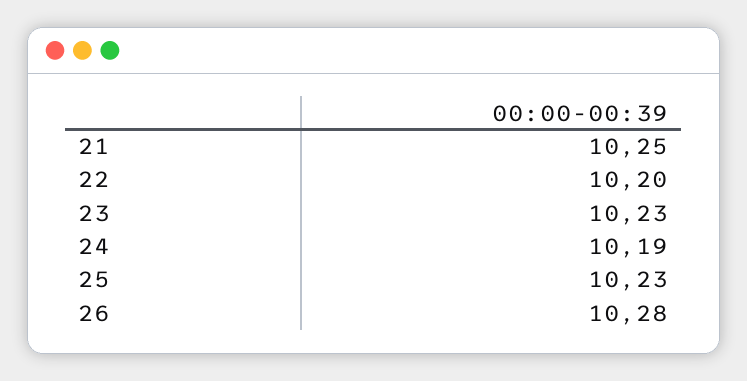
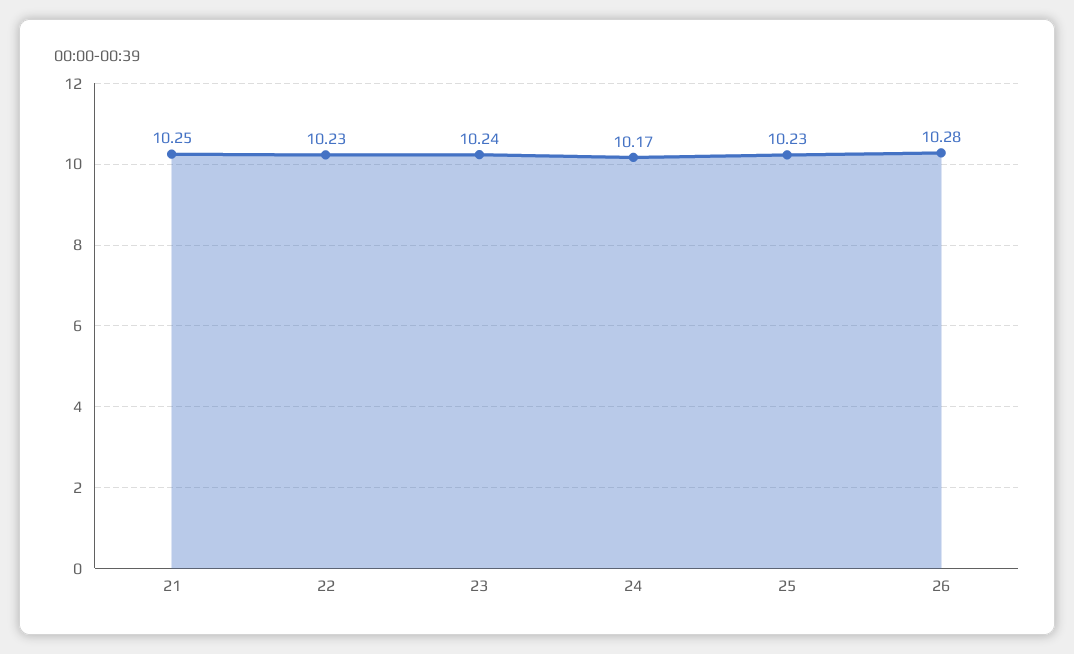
22: 10.2 -> 10.23
23: 10.23 -> 10.24
24: 10.19 -> 10.17

